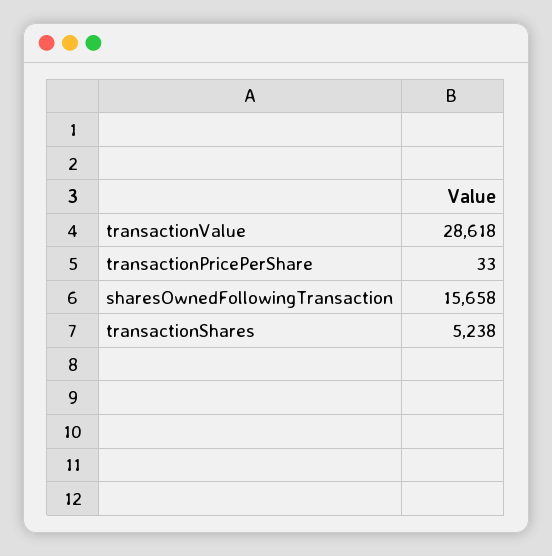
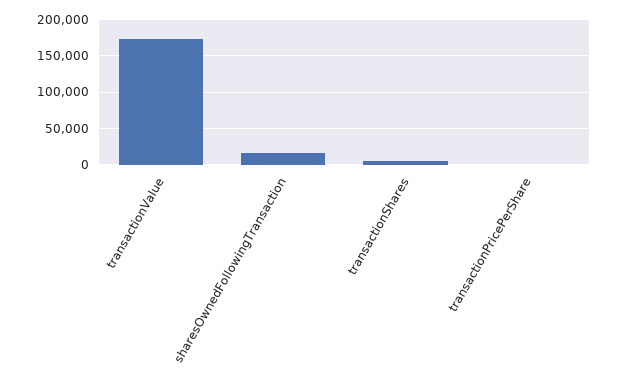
transactionValue: 28618 -> 170000

